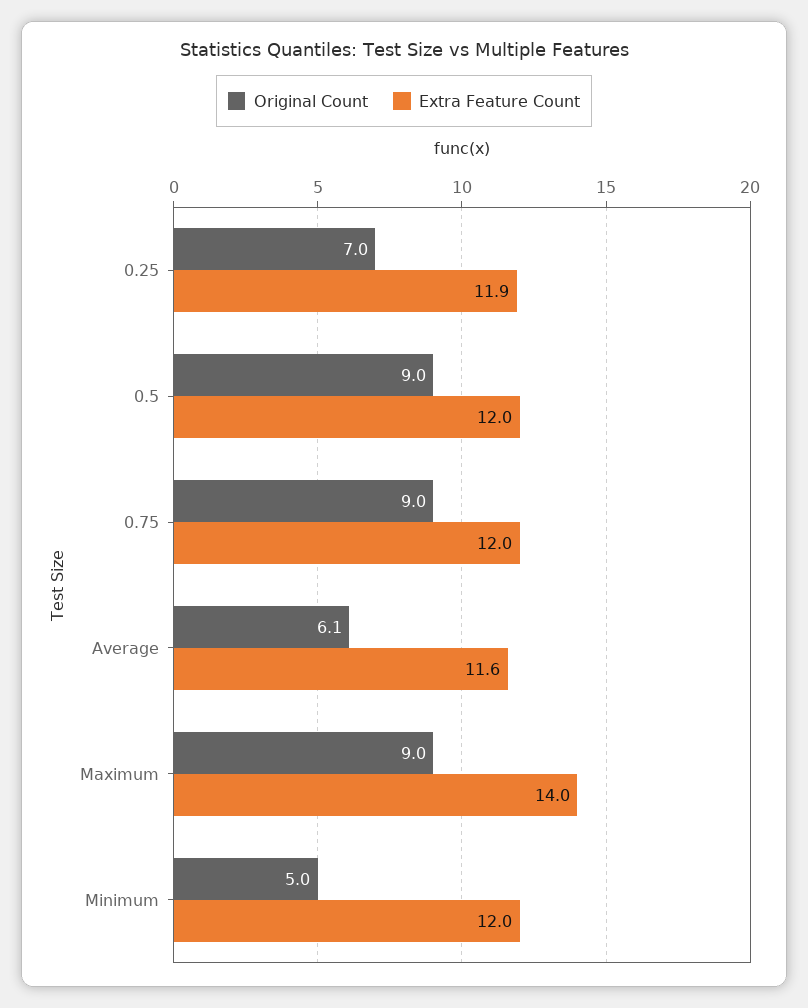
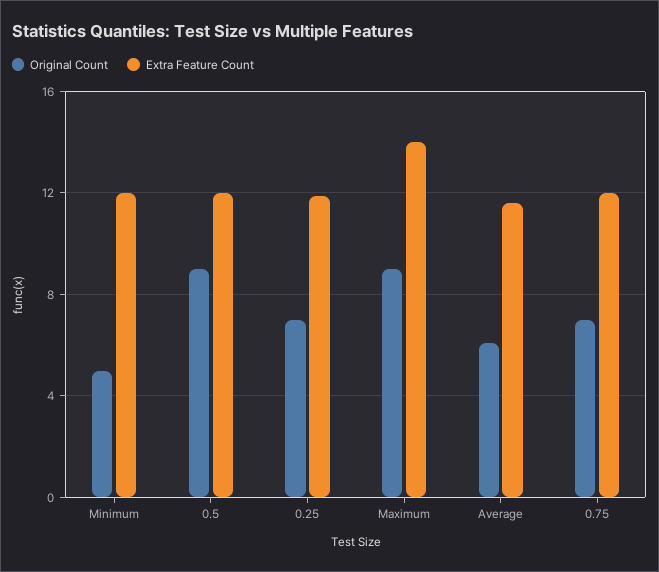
Original Count, 0.75: 9 -> 7

